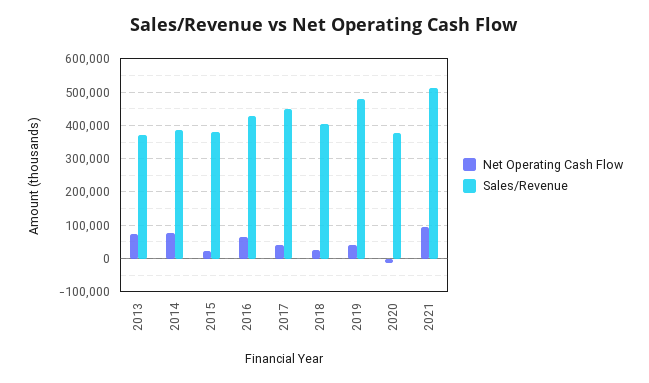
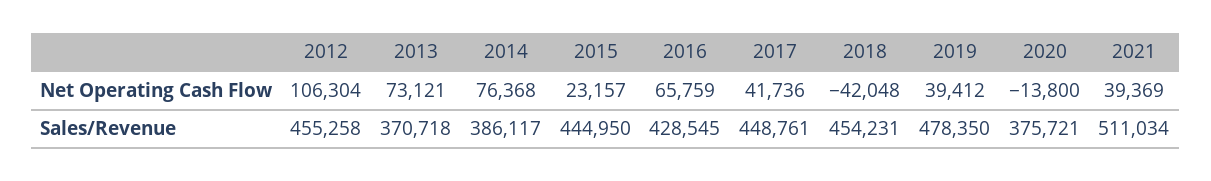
Sales/Revenue, 2015: 380000 -> 444950
Net Operating Cash Flow, 2018: 20000 -> -42048
Sales/Revenue, 2018: 400000 -> 454231
Net Operating Cash Flow, 2021: 100000 -> 39369
Net Operating Cash Flow, 2012: none -> 106304
Sales/Revenue, 2012: none -> 455258

